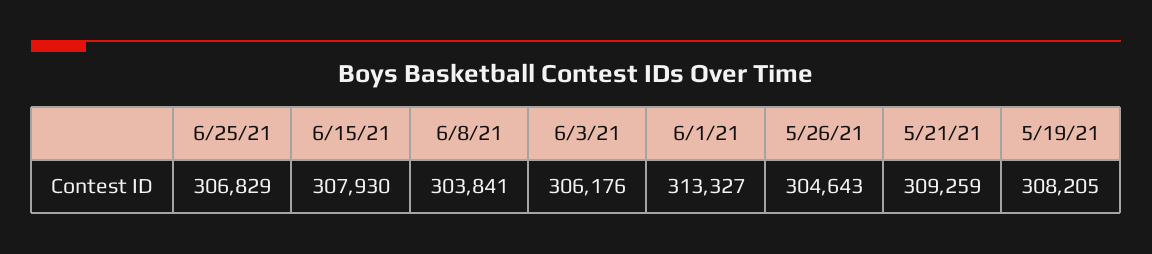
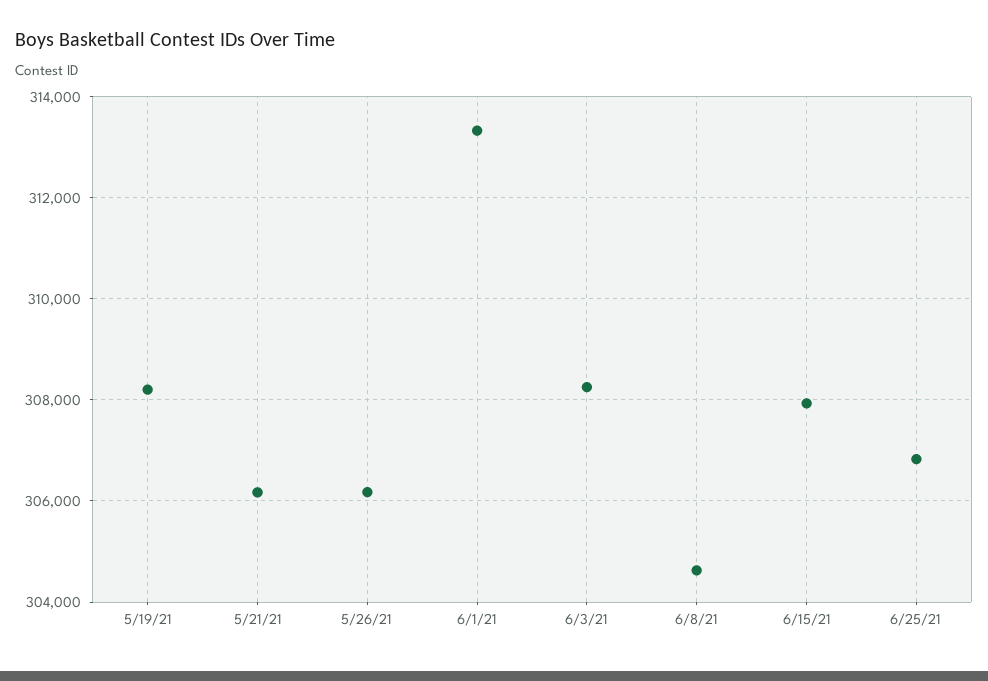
6/8/21: 303841 -> 304600
6/3/21: 306176 -> 308200
5/26/21: 304643 -> 306200
5/21/21: 309259 -> 306200

